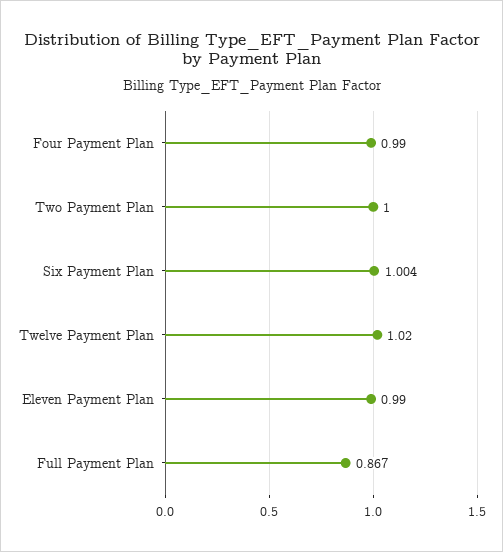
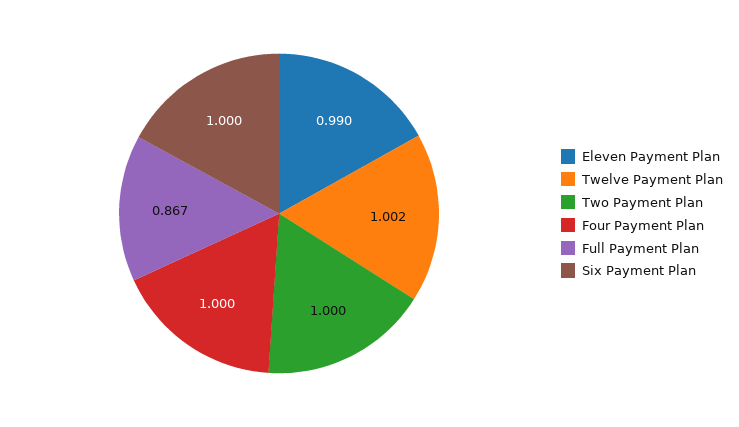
Four Payment Plan: 0.99 -> 1
Six Payment Plan: 1.004 -> 1
Twelve Payment Plan: 1.02 -> 1.002

